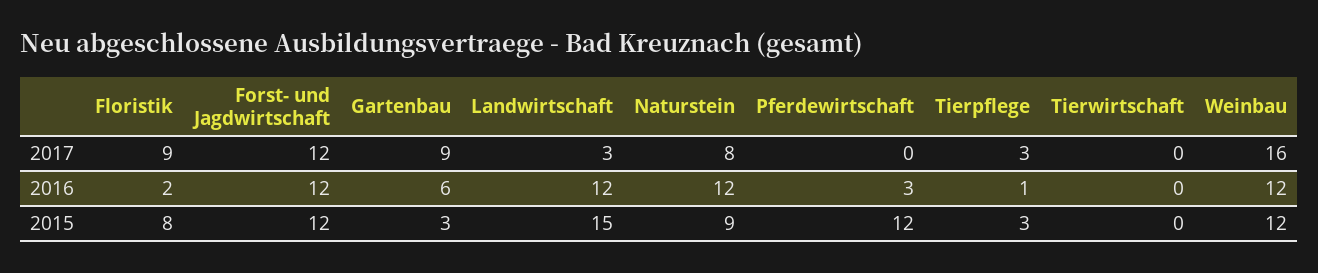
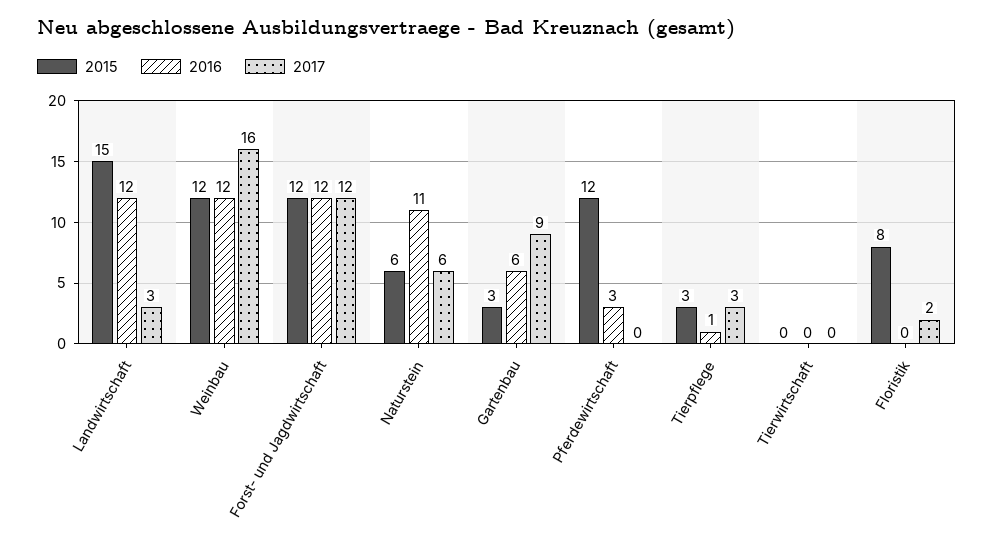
2017, Floristik: 9 -> 2
2017, Naturstein: 8 -> 6
2016, Floristik: 2 -> 0
2016, Naturstein: 12 -> 11
2015, Naturstein: 9 -> 6

